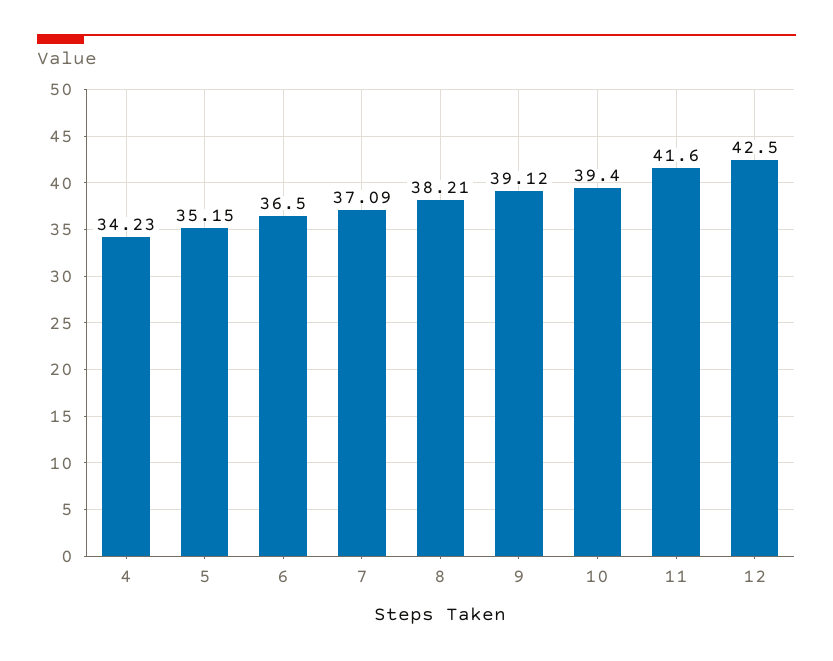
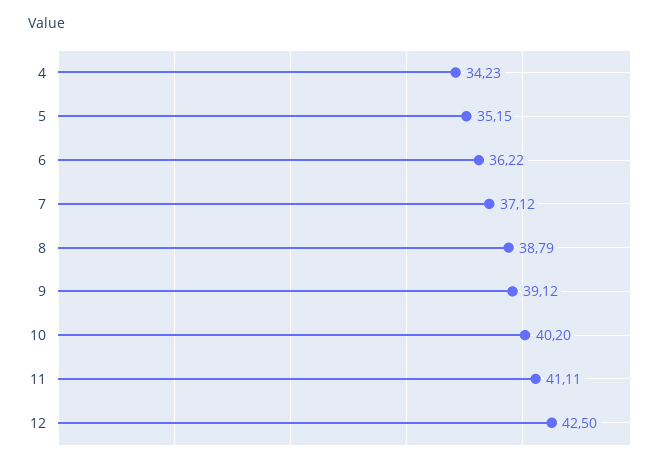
6: 36.5 -> 36.22
7: 37.09 -> 37.12
8: 38.21 -> 38.79
10: 39.4 -> 40.2
11: 41.6 -> 41.11

